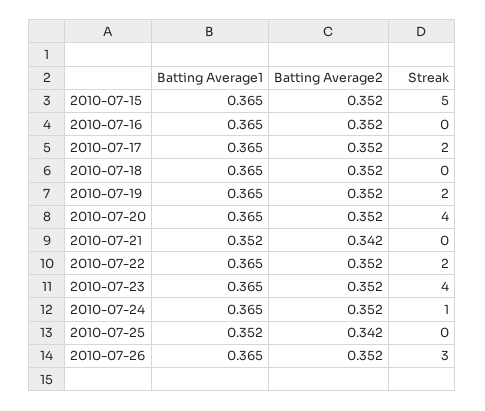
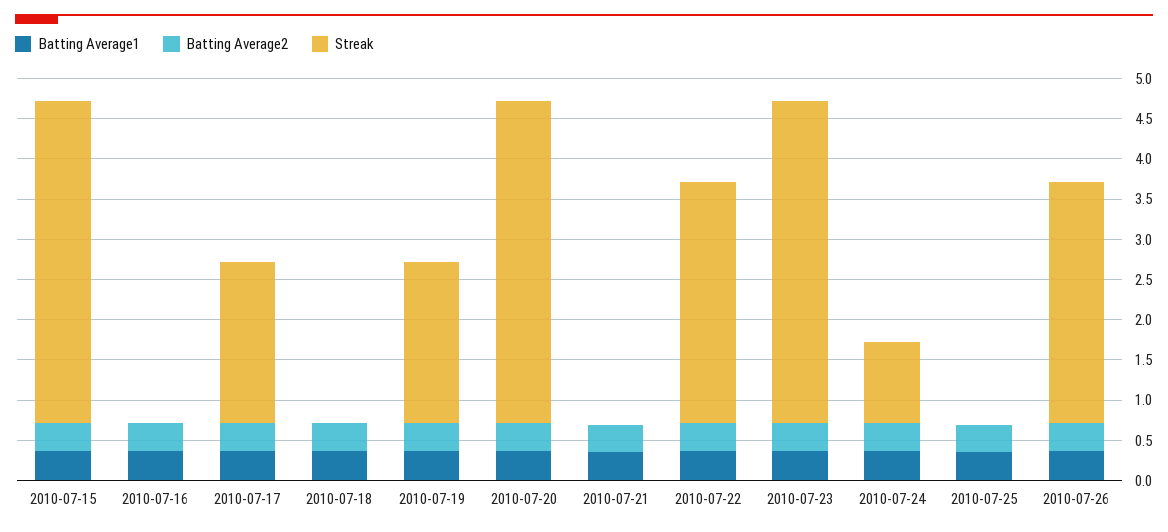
Streak, 2010-07-15: 5 -> 4
Streak, 2010-07-22: 2 -> 3

